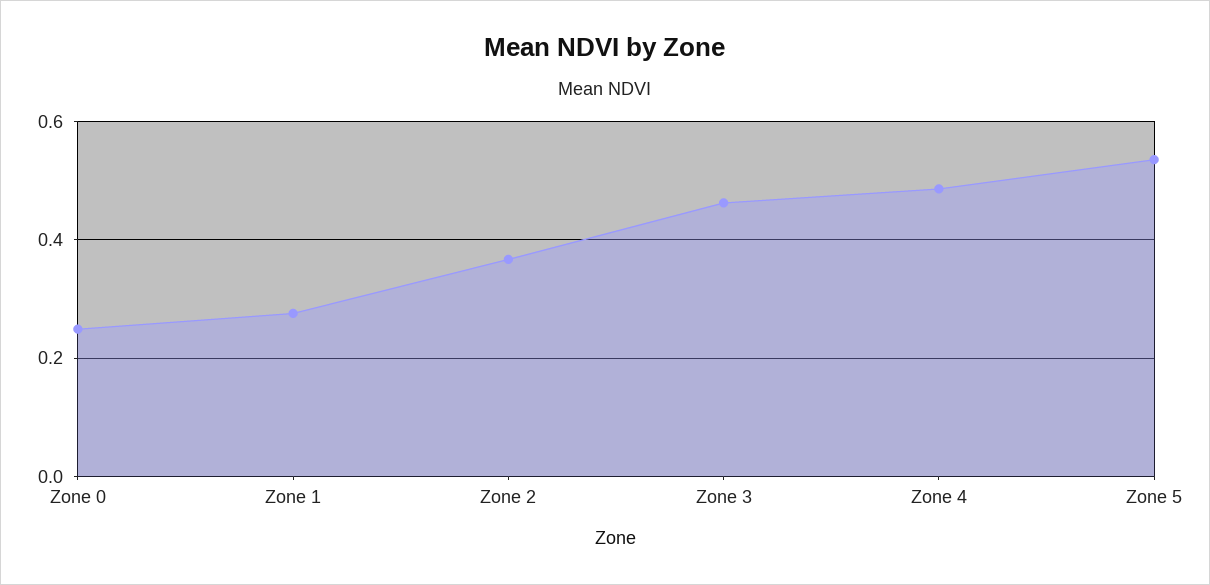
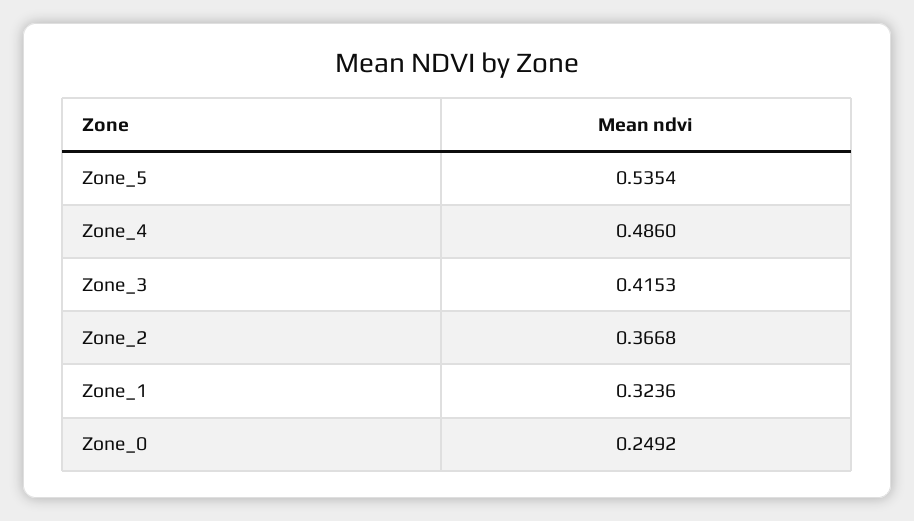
Zone 1: 0.28 -> 0.3236
Zone 3: 0.46 -> 0.4153

